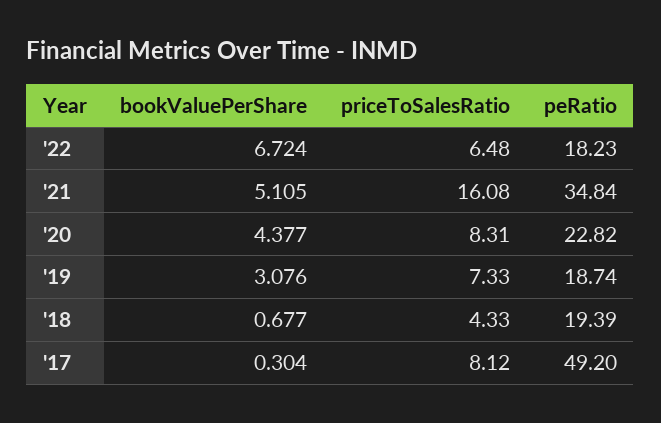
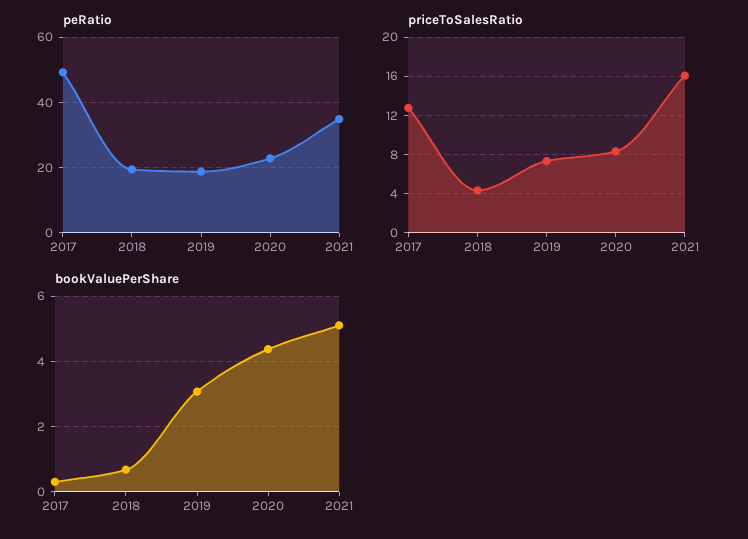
bookValuePerShare, '22: 6.724 -> none
priceToSalesRatio, '22: 6.48 -> none
peRatio, '22: 18.23 -> none
priceToSalesRatio, '17: 8.12 -> 13

